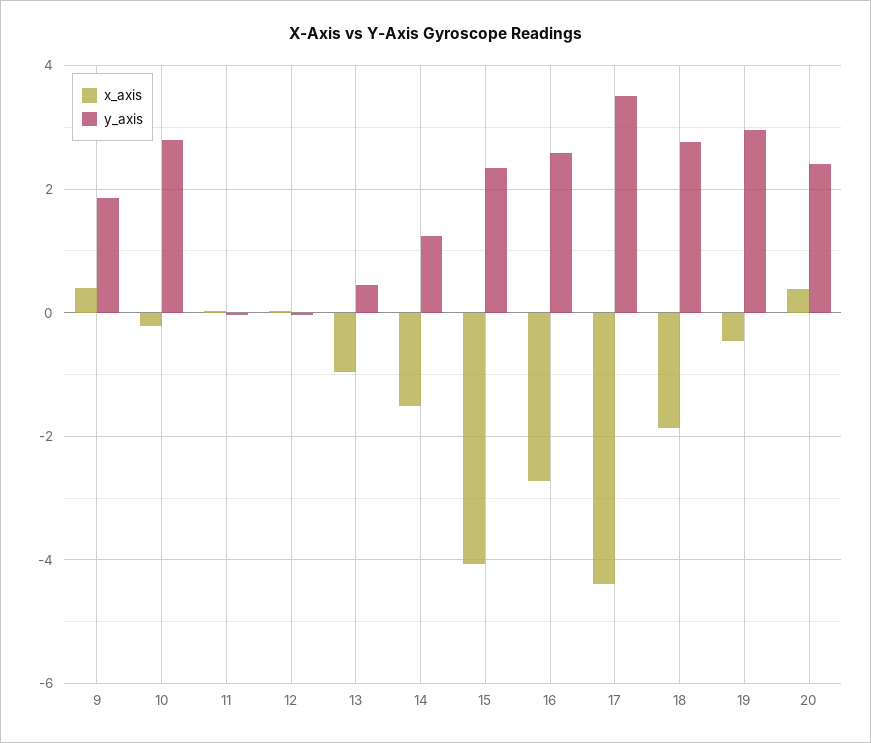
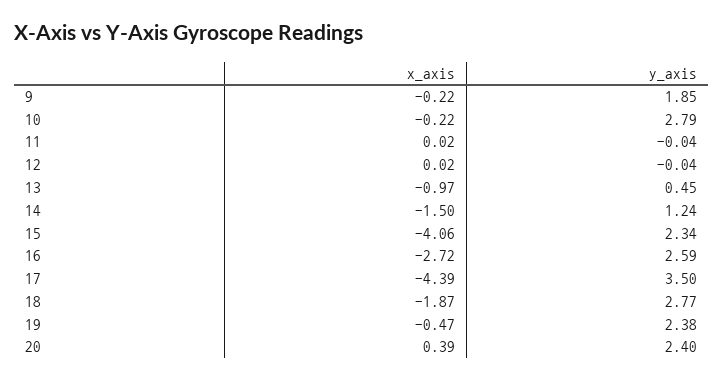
x_axis, 9: 0.4 -> -0.22
y_axis, 19: 3 -> 2.38

